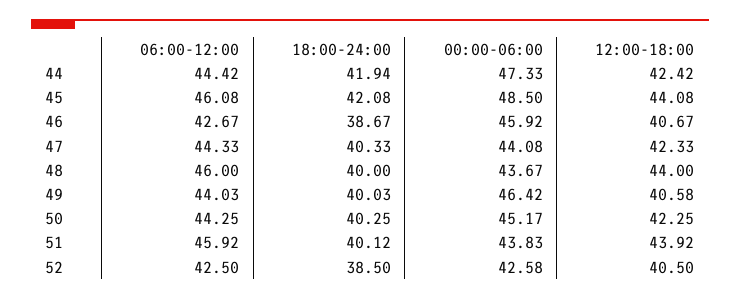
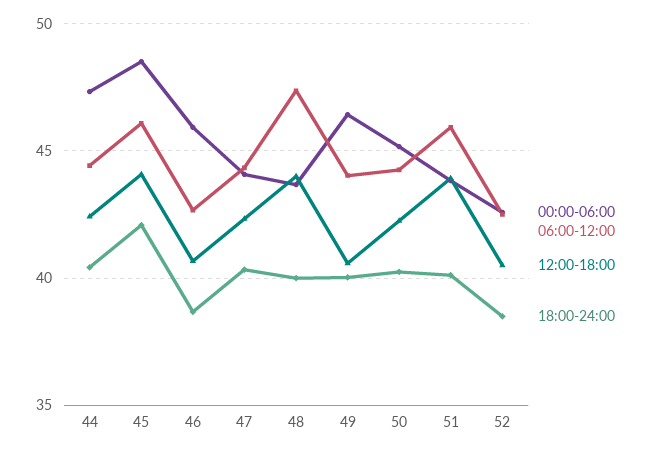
18:00-24:00, 44: 41.94 -> 40.5
06:00-12:00, 48: 46 -> 47.5

